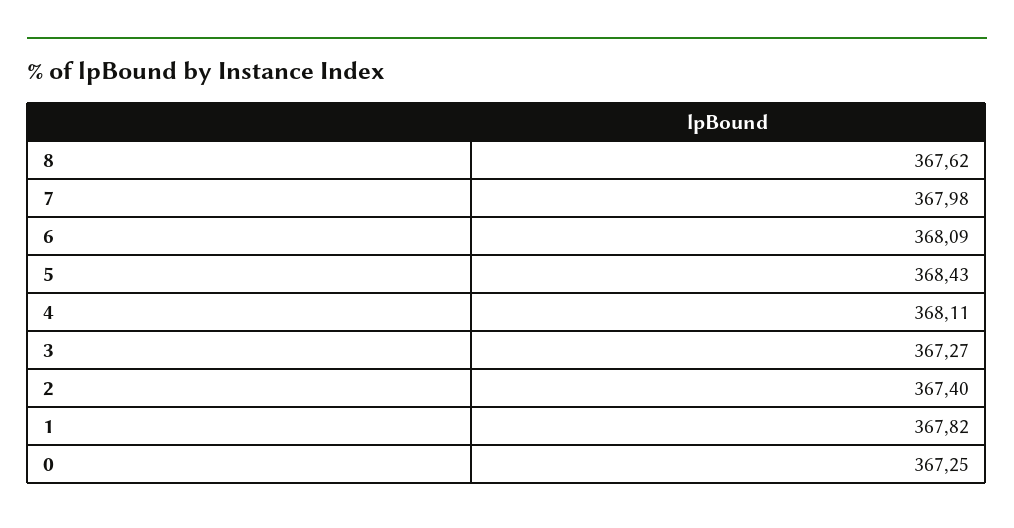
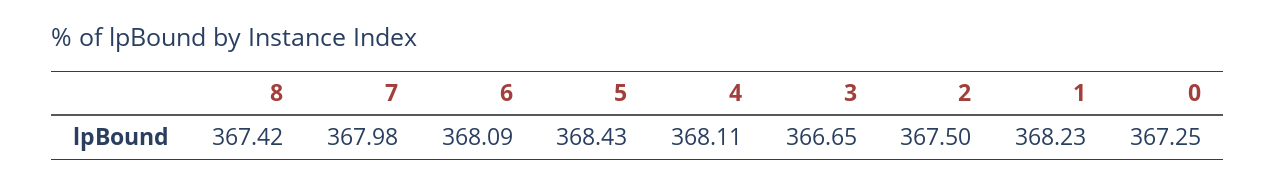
8: 367.62 -> 367.42
3: 367.27 -> 366.65
2: 367.4 -> 367.5
1: 367.82 -> 368.23

